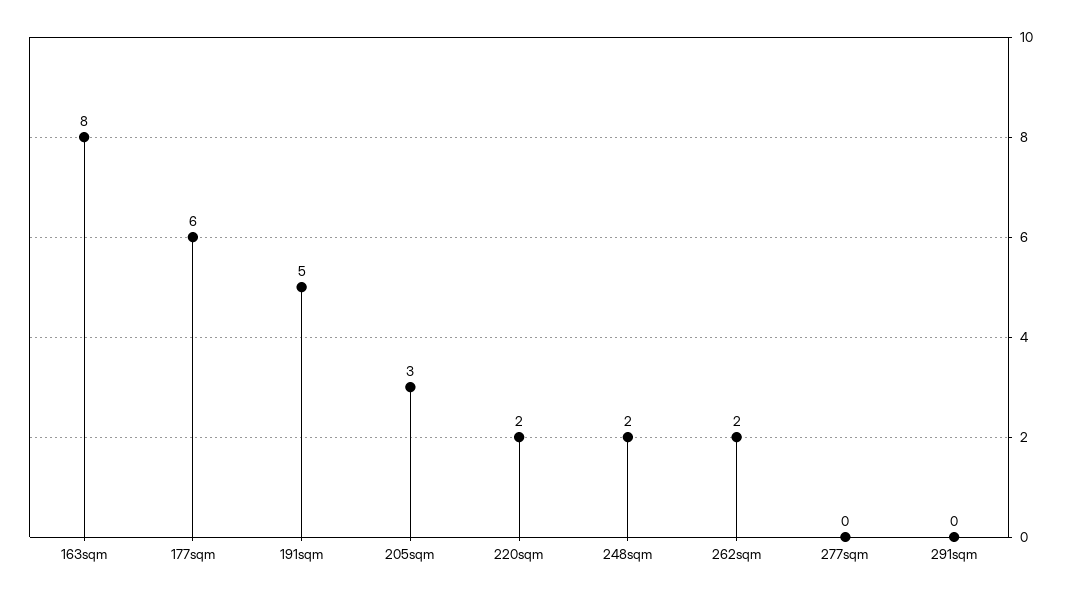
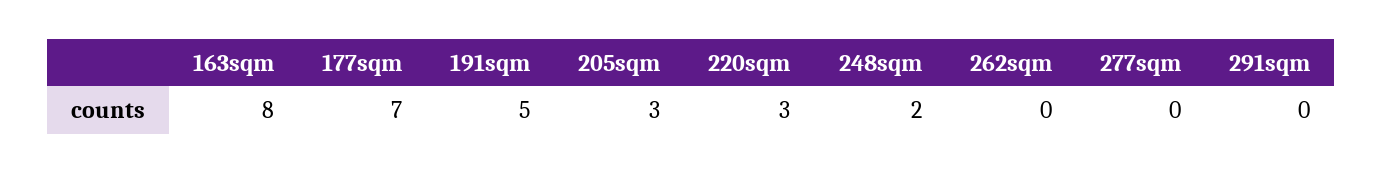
177sqm: 6 -> 7
220sqm: 2 -> 3
262sqm: 2 -> 0

